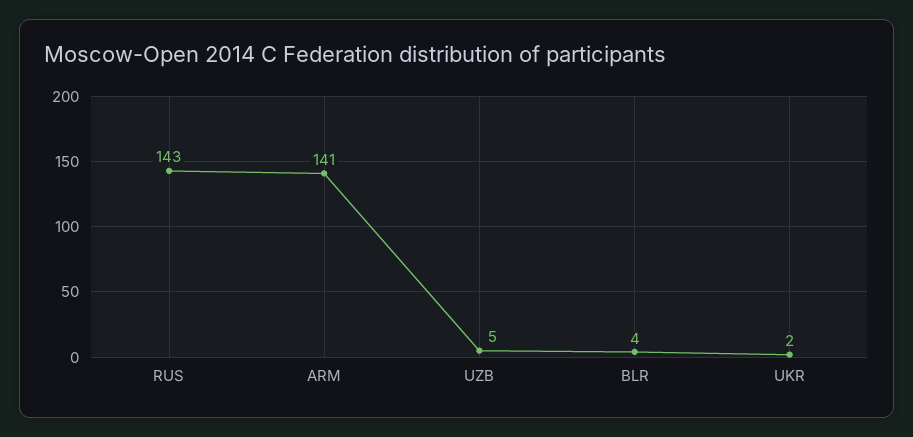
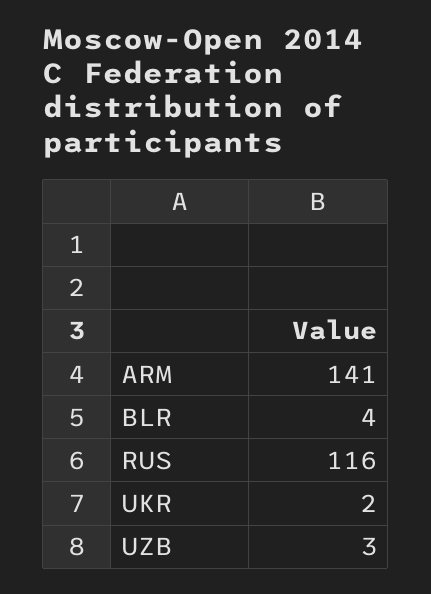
RUS: 143 -> 116
UZB: 5 -> 3

